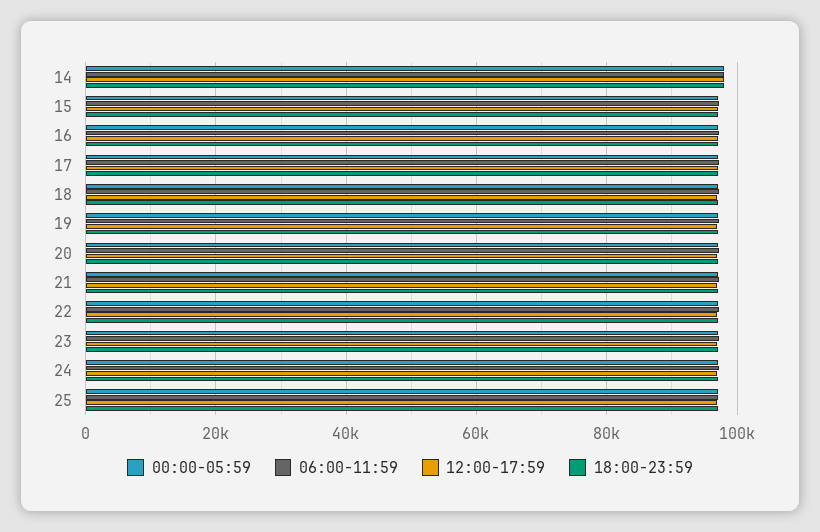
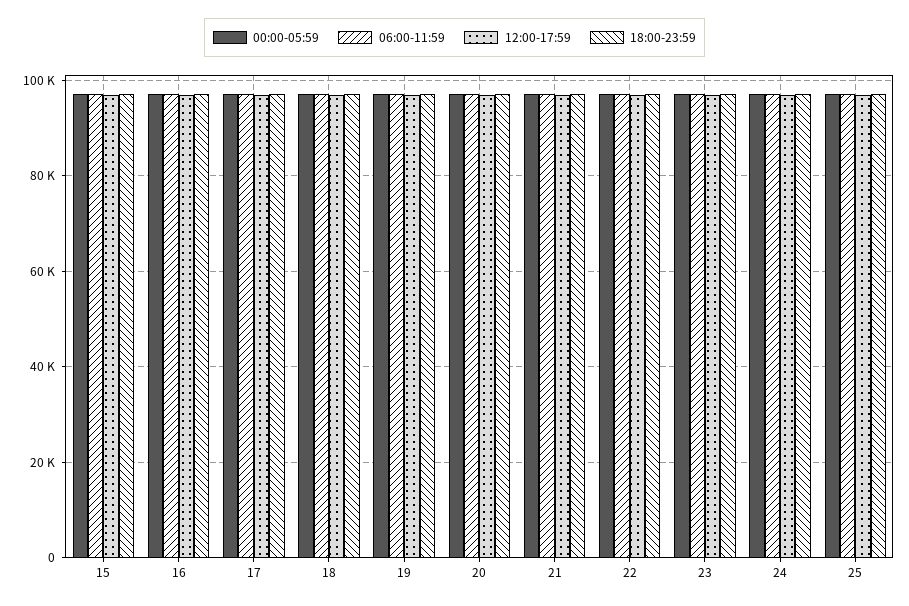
00:00-05:59, 14: 98000 -> none
06:00-11:59, 14: 98000 -> none
12:00-17:59, 14: 98000 -> none
18:00-23:59, 14: 98000 -> none

